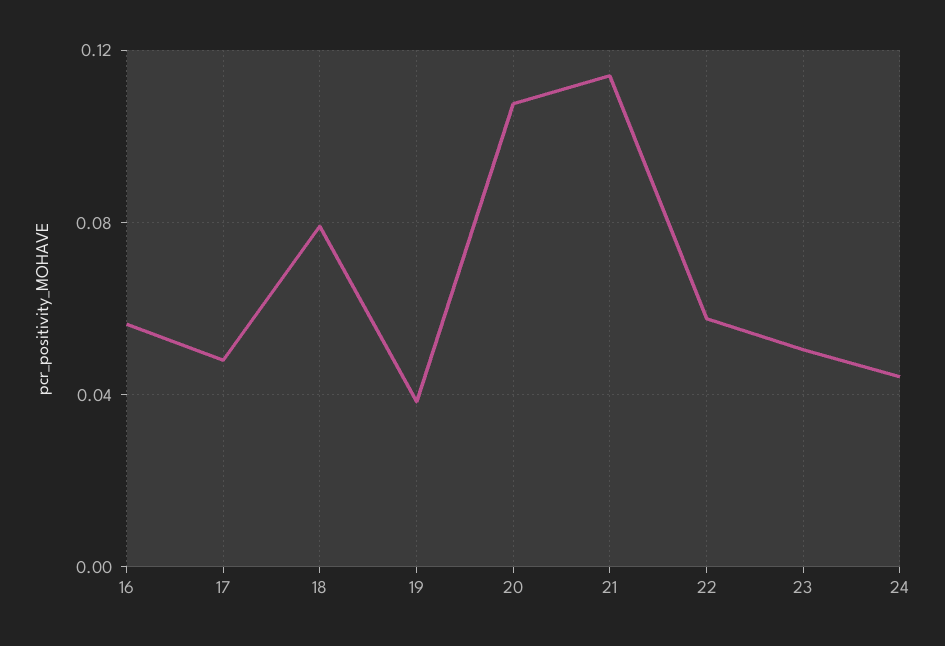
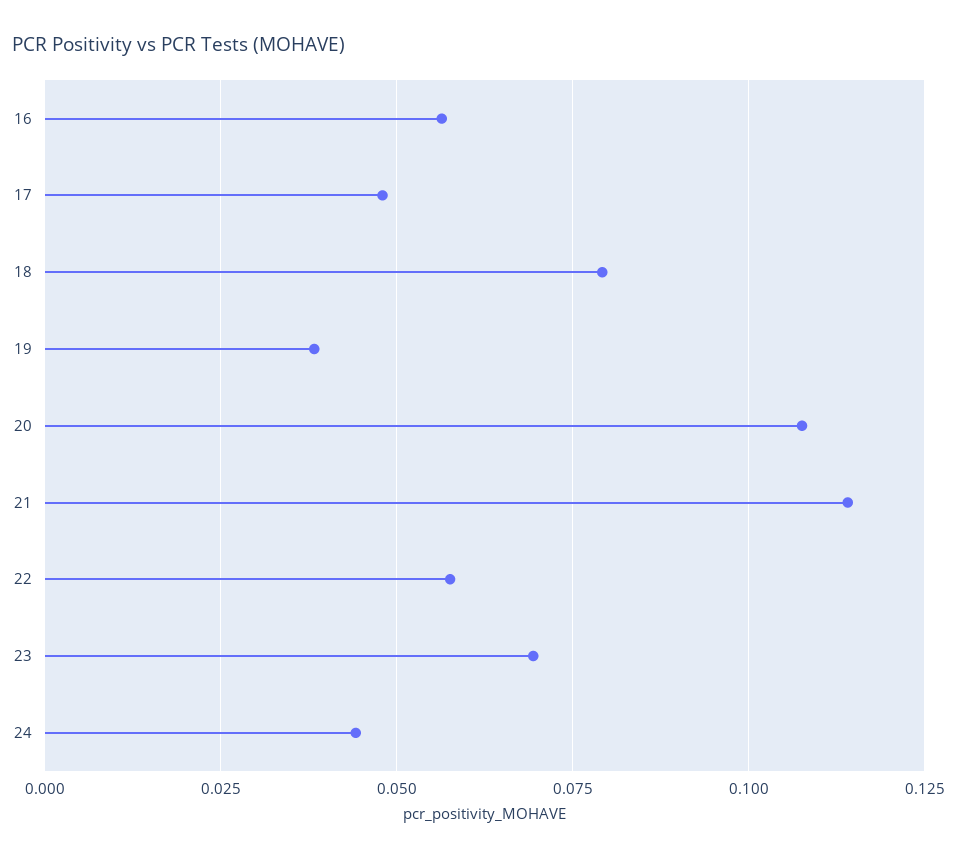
23: 0.05 -> 0.07

